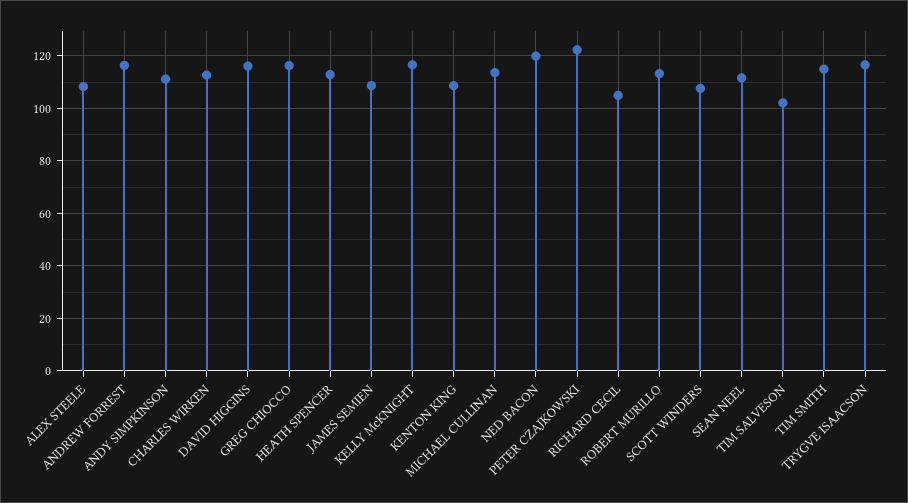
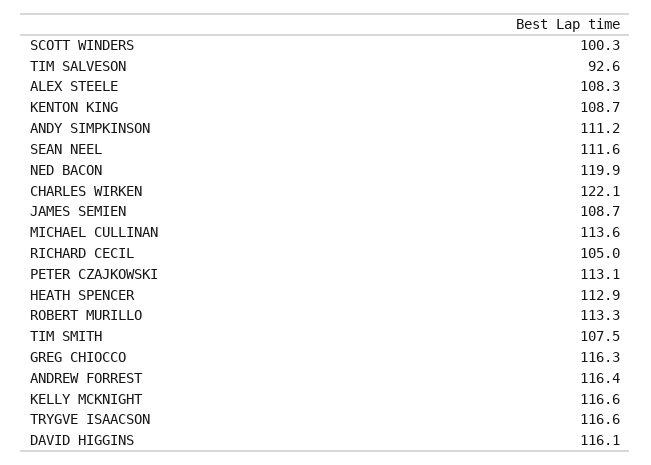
CHARLES WIRKEN: 112.5 -> 122.1
PETER CZAJKOWSKI: 122.5 -> 113.1
SCOTT WINDERS: 107.5 -> 100.3
TIM SALVESON: 102.5 -> 92.6
TIM SMITH: 115 -> 107.5

